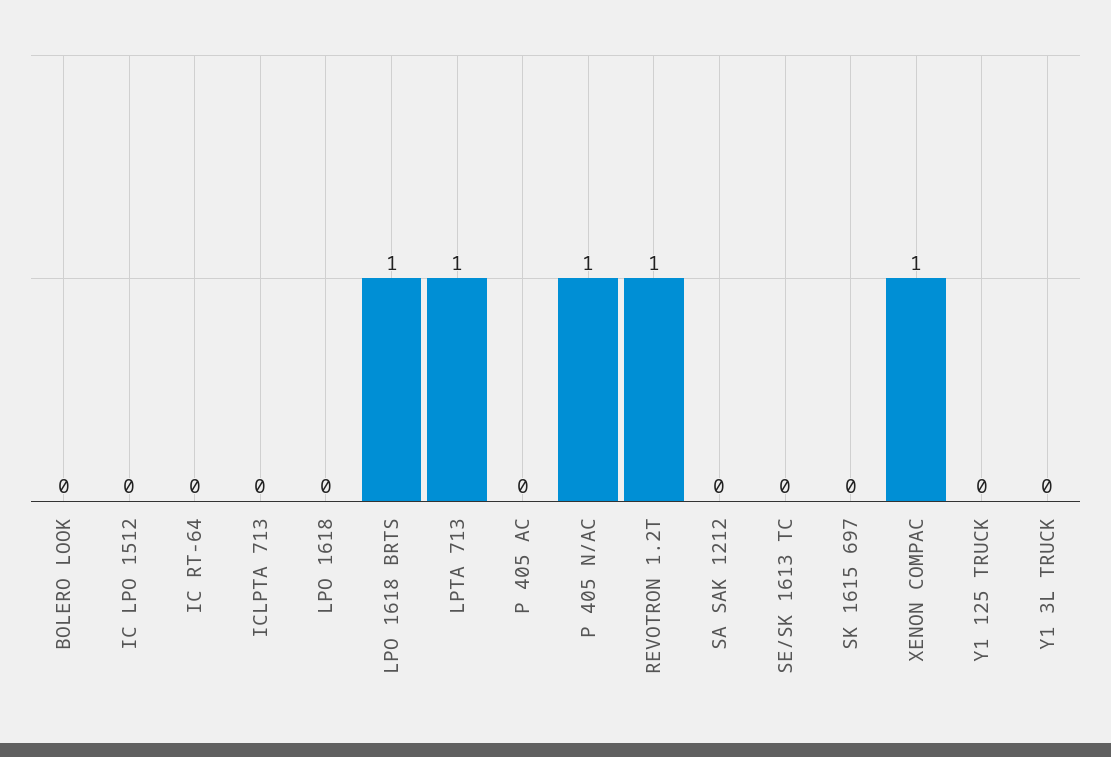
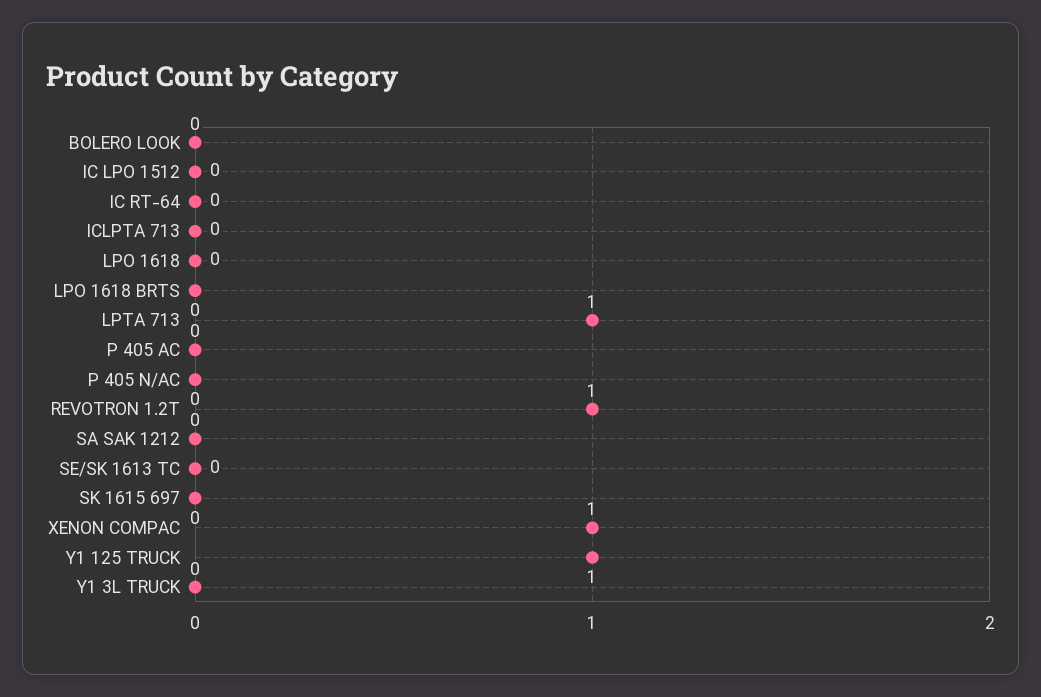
LPO 1618 BRTS: 1 -> 0
P 405 N/AC: 1 -> 0
Y1 125 TRUCK: 0 -> 1

